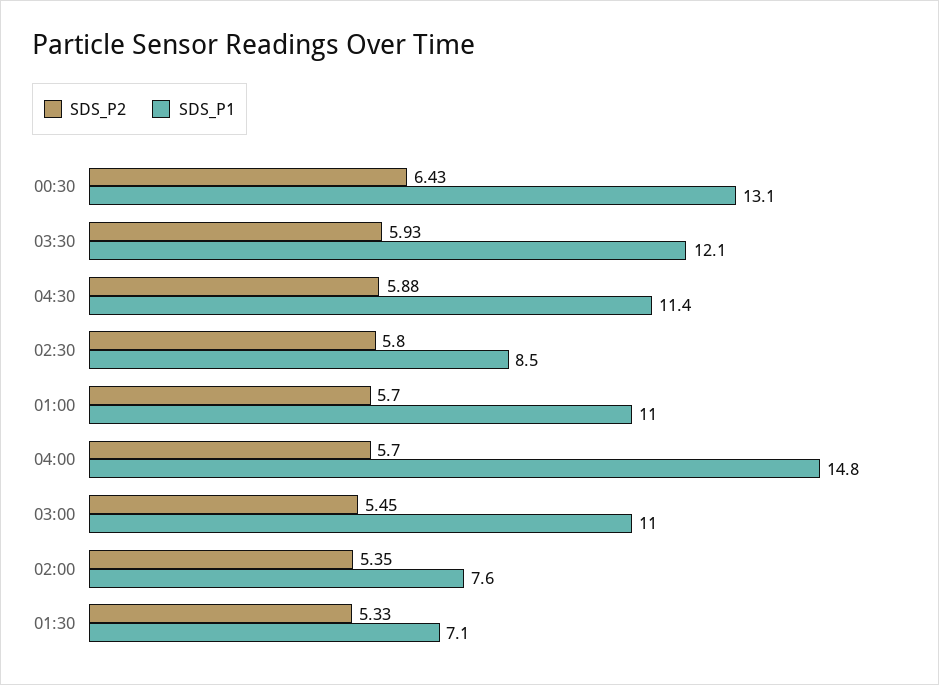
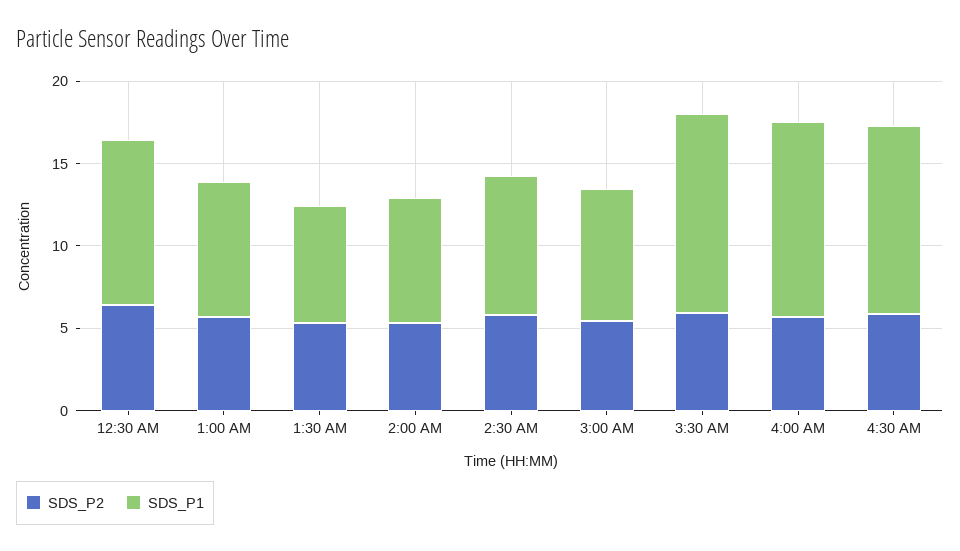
SDS_P1, 00:30: 13.1 -> 10
SDS_P1, 01:00: 11 -> 8
SDS_P1, 04:00: 14.8 -> 12
SDS_P1, 03:00: 11 -> 8

